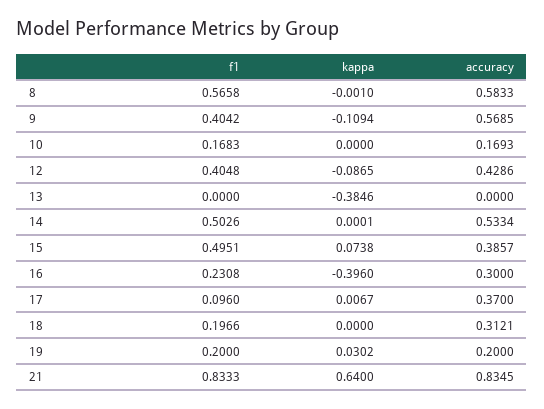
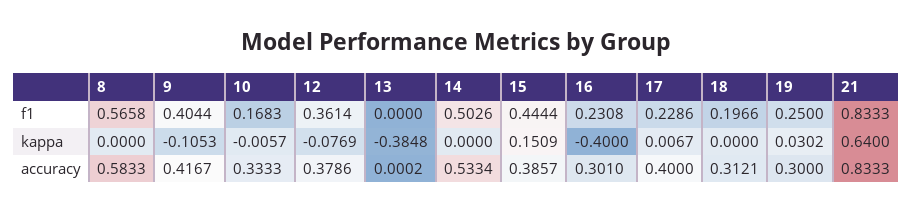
kappa, 8: -0.001 -> 0
f1, 9: 0.4042 -> 0.4044
kappa, 9: -0.1094 -> -0.1053
accuracy, 9: 0.5685 -> 0.4167
kappa, 10: 0 -> -0.0057
accuracy, 10: 0.1693 -> 0.3333
f1, 12: 0.4048 -> 0.3614
kappa, 12: -0.0865 -> -0.0769
accuracy, 12: 0.4286 -> 0.3786
kappa, 13: -0.3846 -> -0.3848
accuracy, 13: 0 -> 0.0002
kappa, 14: 0.0001 -> 0
f1, 15: 0.4951 -> 0.4444
kappa, 15: 0.0738 -> 0.1509
kappa, 16: -0.396 -> -0.4
accuracy, 16: 0.3 -> 0.301
f1, 17: 0.096 -> 0.2286
accuracy, 17: 0.37 -> 0.4
f1, 19: 0.2 -> 0.25
accuracy, 19: 0.2 -> 0.3
accuracy, 21: 0.8345 -> 0.8333

